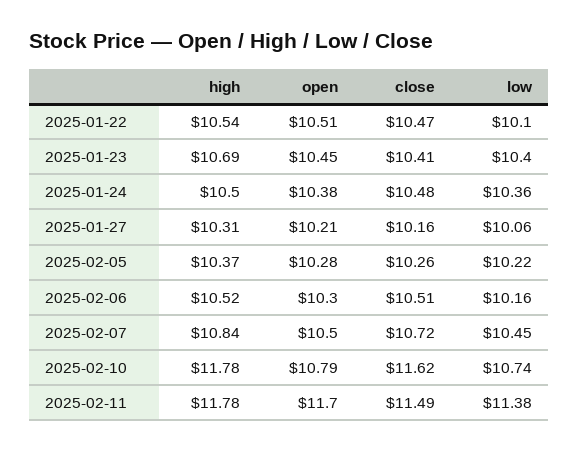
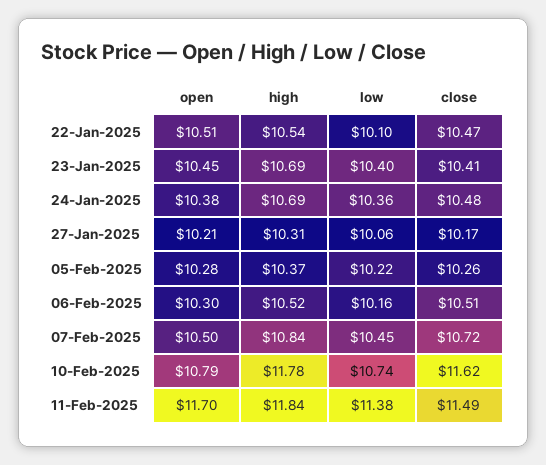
high, 2025-01-24: 10.5 -> 10.69
close, 2025-01-27: 10.16 -> 10.17
high, 2025-02-11: 11.78 -> 11.84

